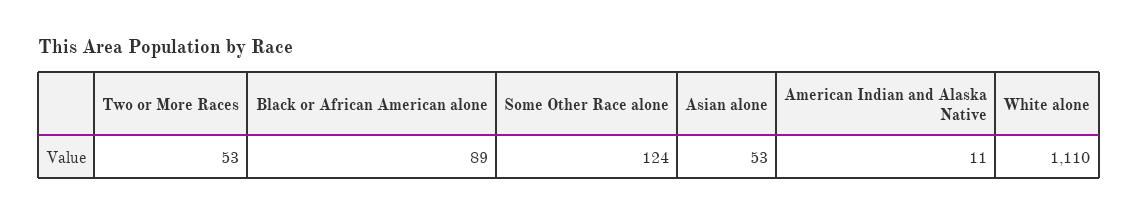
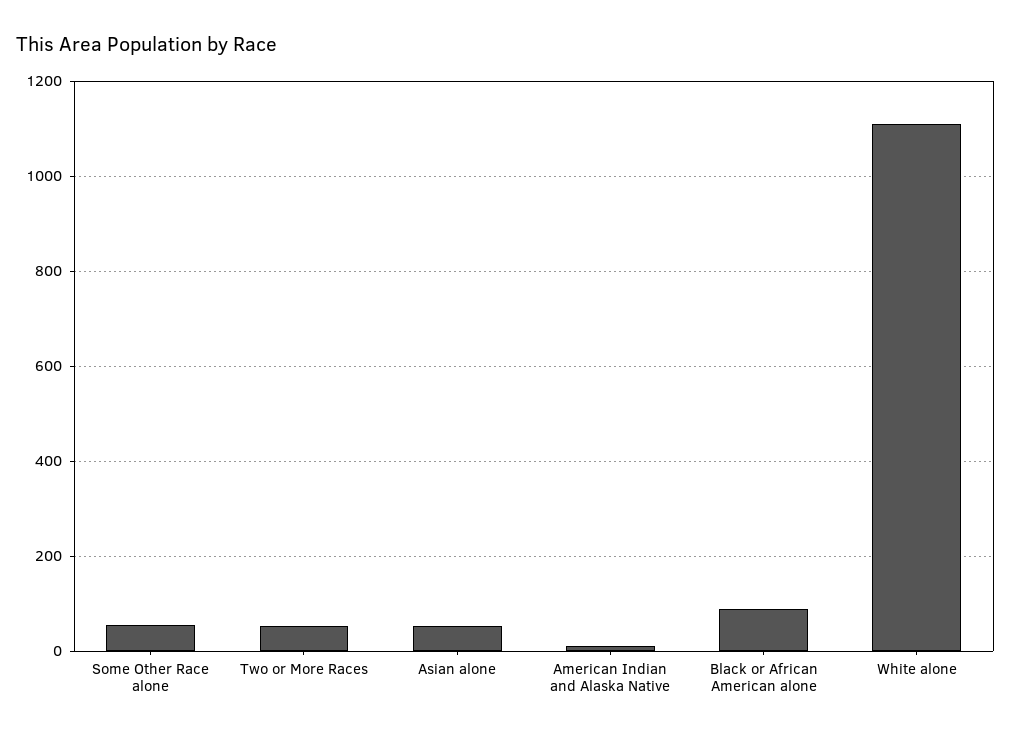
Some Other Race alone: 124 -> 60

